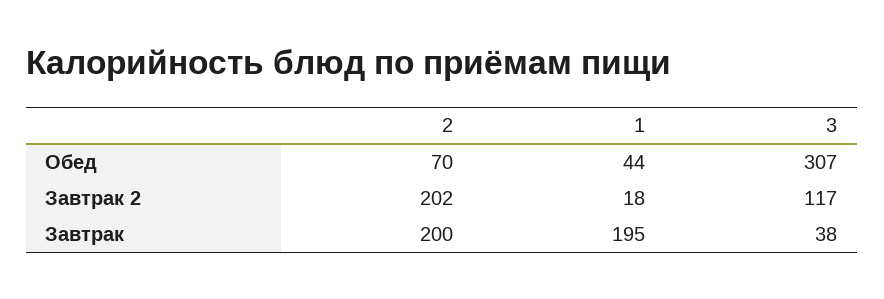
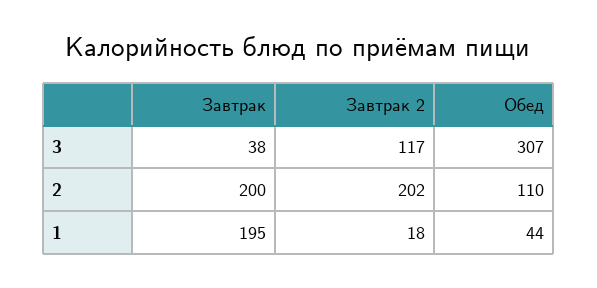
2, Обед: 70 -> 110

